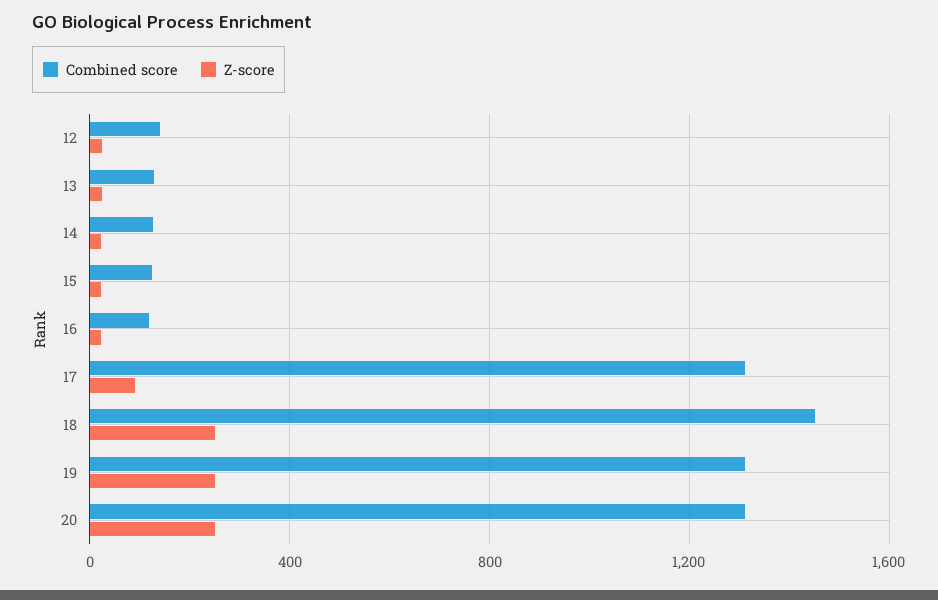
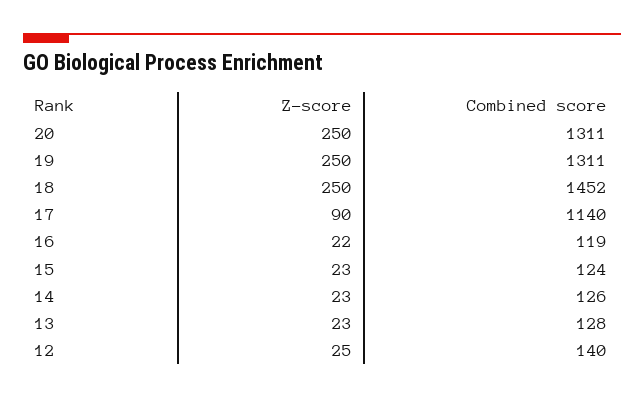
Combined score, 17: 1300 -> 1140

